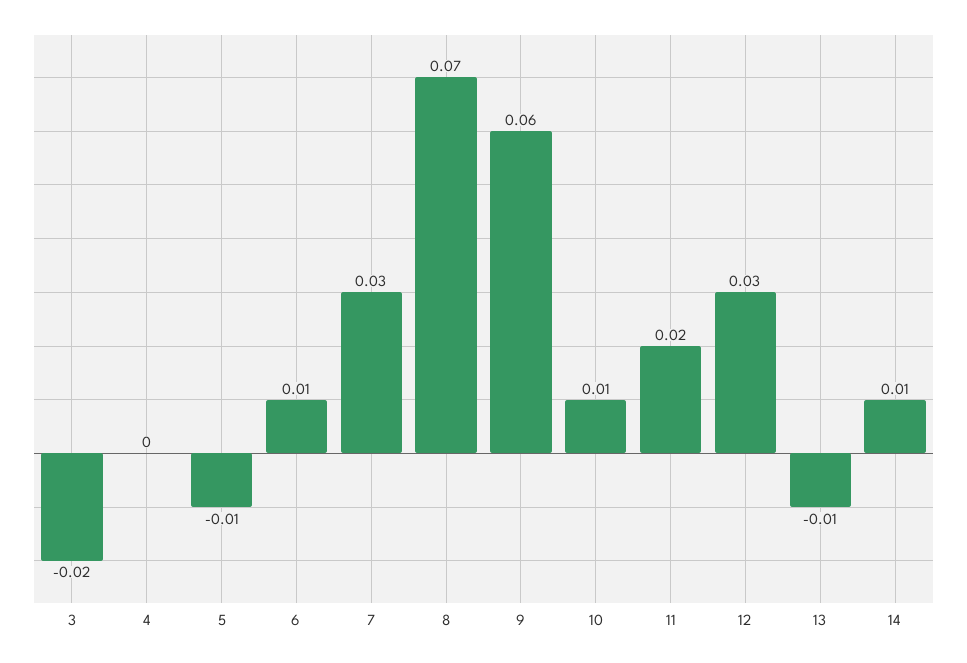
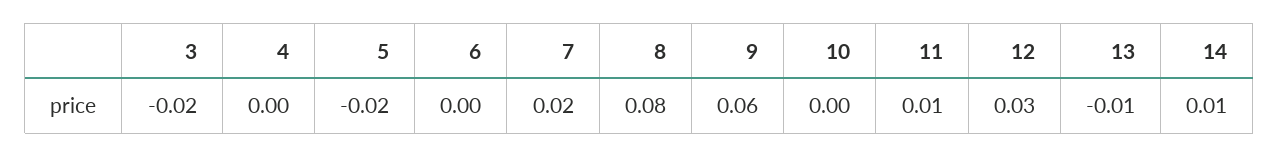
5: -0.01 -> -0.02
6: 0.01 -> 0
7: 0.03 -> 0.02
8: 0.07 -> 0.08
10: 0.01 -> 0
11: 0.02 -> 0.01

